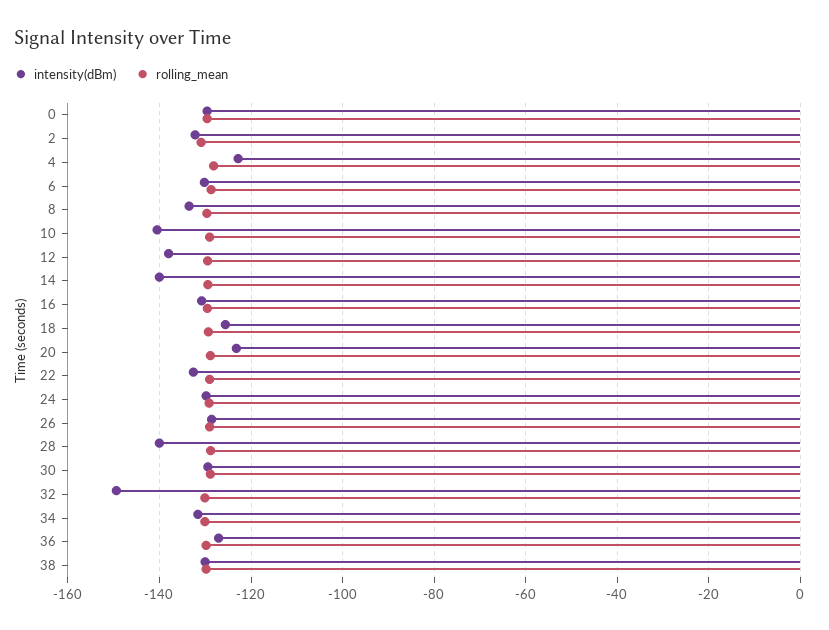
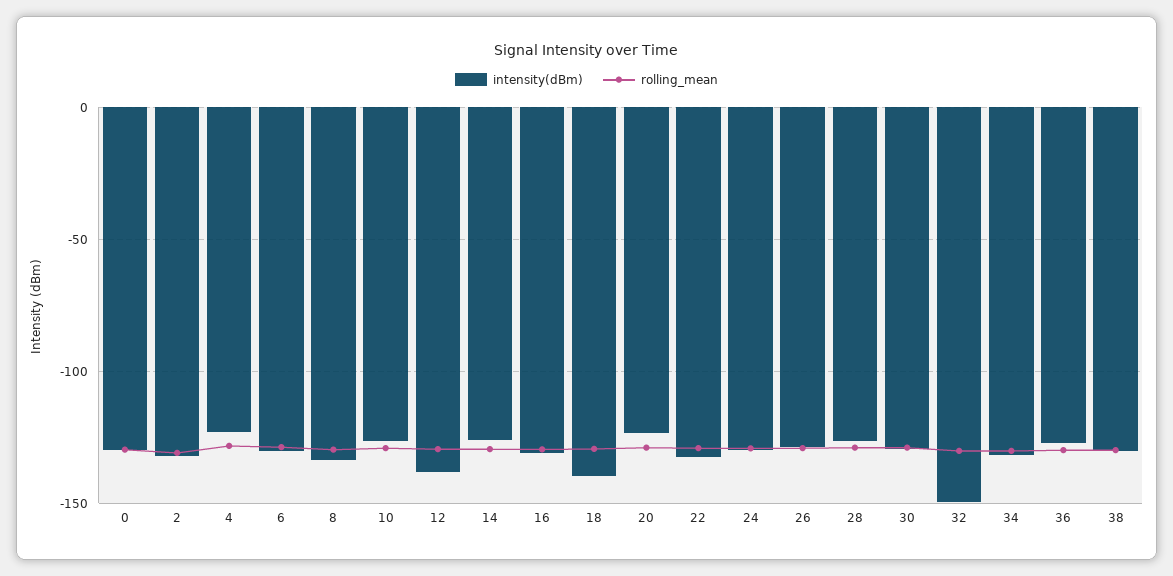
intensity(dBm), 10: -140 -> -125
intensity(dBm), 14: -140 -> -125
intensity(dBm), 18: -126 -> -140
intensity(dBm), 28: -140 -> -125

